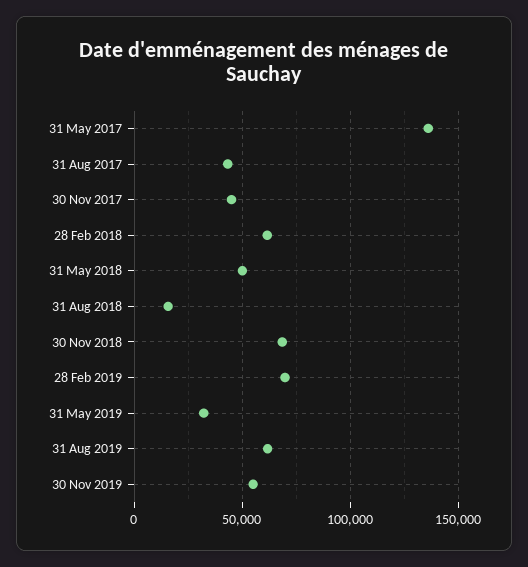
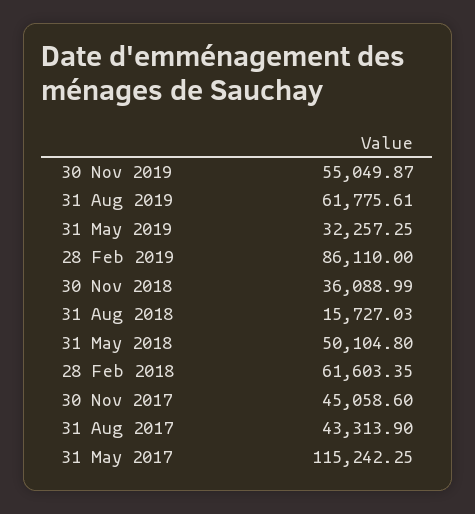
31 May 2017: 135000 -> 115242.25
30 Nov 2018: 70000 -> 36088.99
28 Feb 2019: 70000 -> 86110

